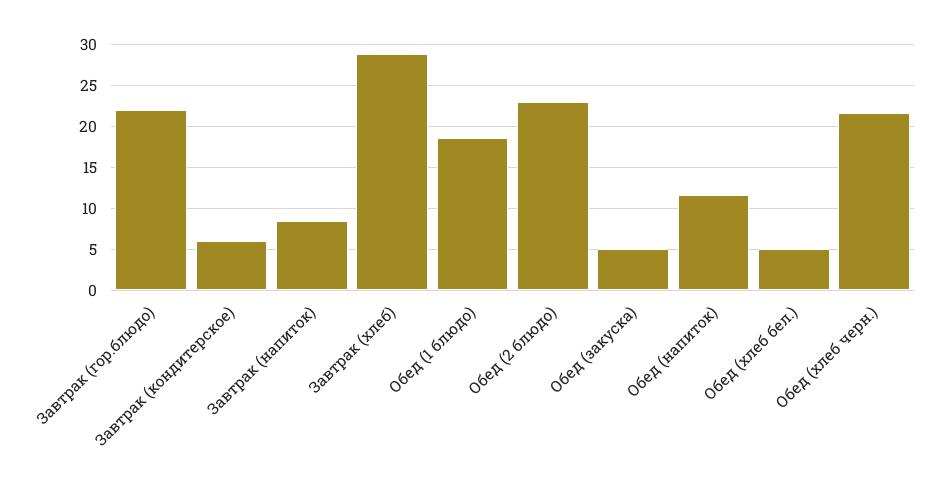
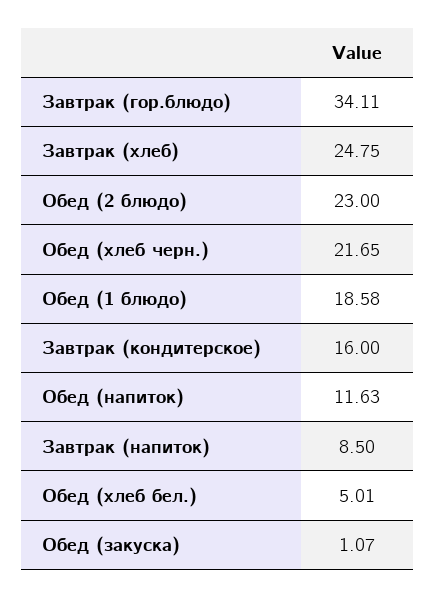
Завтрак (гор.блюдо): 22 -> 34.11
Завтрак (кондитерское): 6 -> 16
Завтрак (хлеб): 29 -> 24.75
Обед (закуска): 5 -> 1.07

